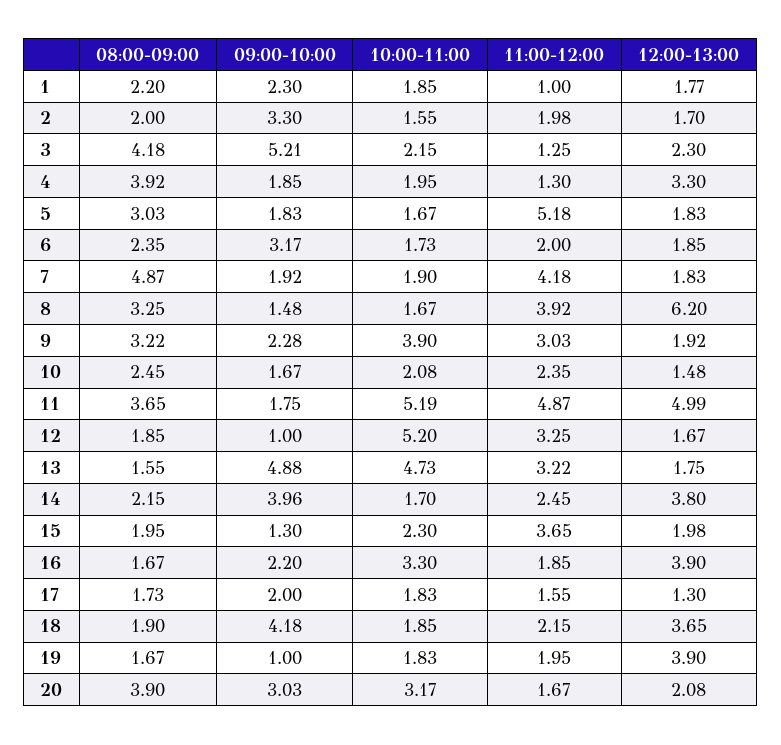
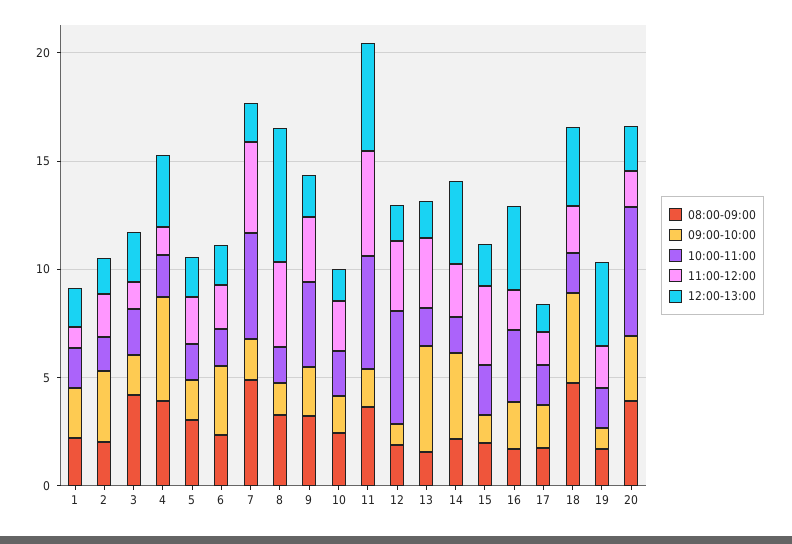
09:00-10:00, 3: 5.21 -> 2
09:00-10:00, 4: 1.85 -> 5
11:00-12:00, 5: 5.18 -> 2
10:00-11:00, 7: 1.9 -> 5
10:00-11:00, 13: 4.73 -> 2
08:00-09:00, 18: 1.9 -> 5
10:00-11:00, 20: 3.17 -> 6

